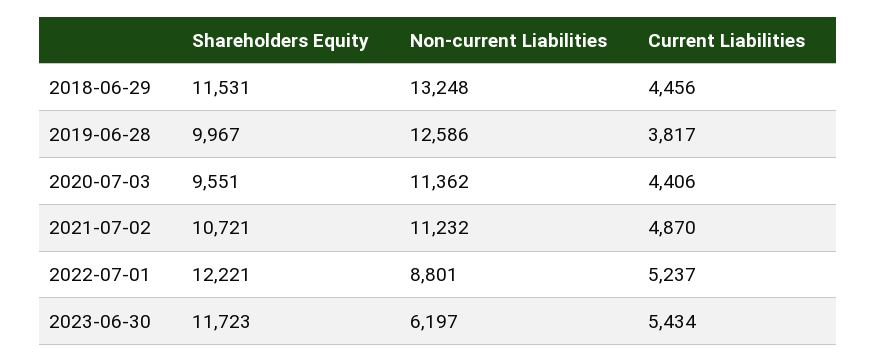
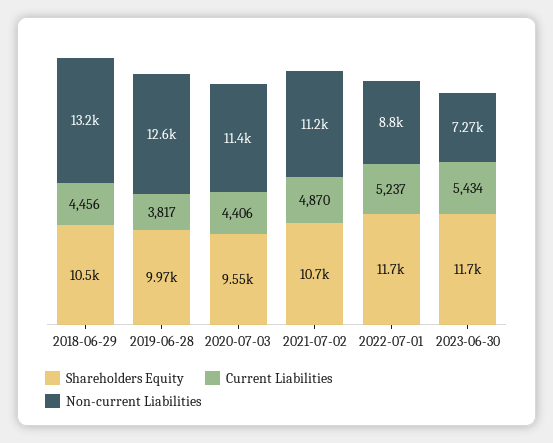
Shareholders Equity, 2018-06-29: 11531 -> 10500
Shareholders Equity, 2022-07-01: 12221 -> 11700
Non-current Liabilities, 2023-06-30: 6197 -> 7270

